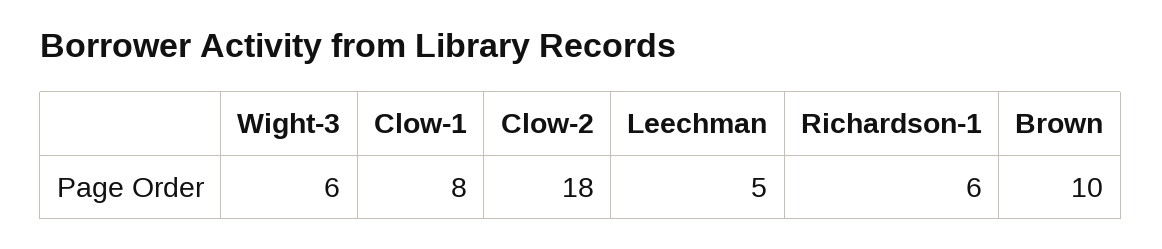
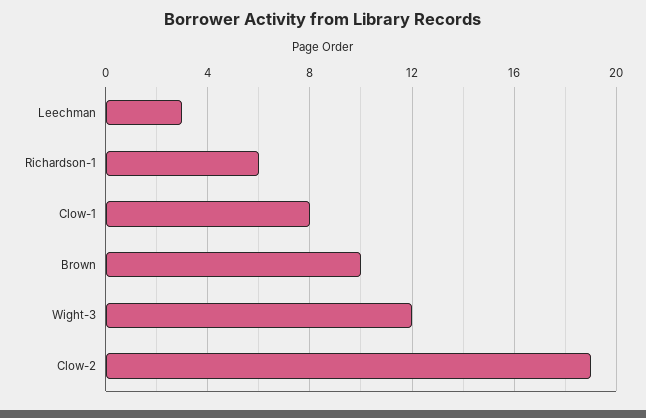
Wight-3: 6 -> 12
Clow-2: 18 -> 19
Leechman: 5 -> 3

